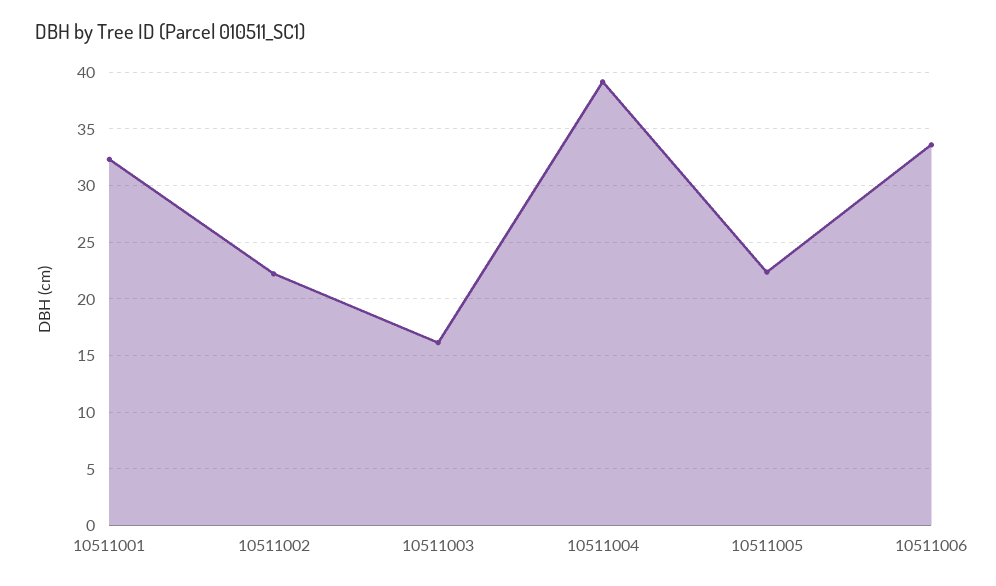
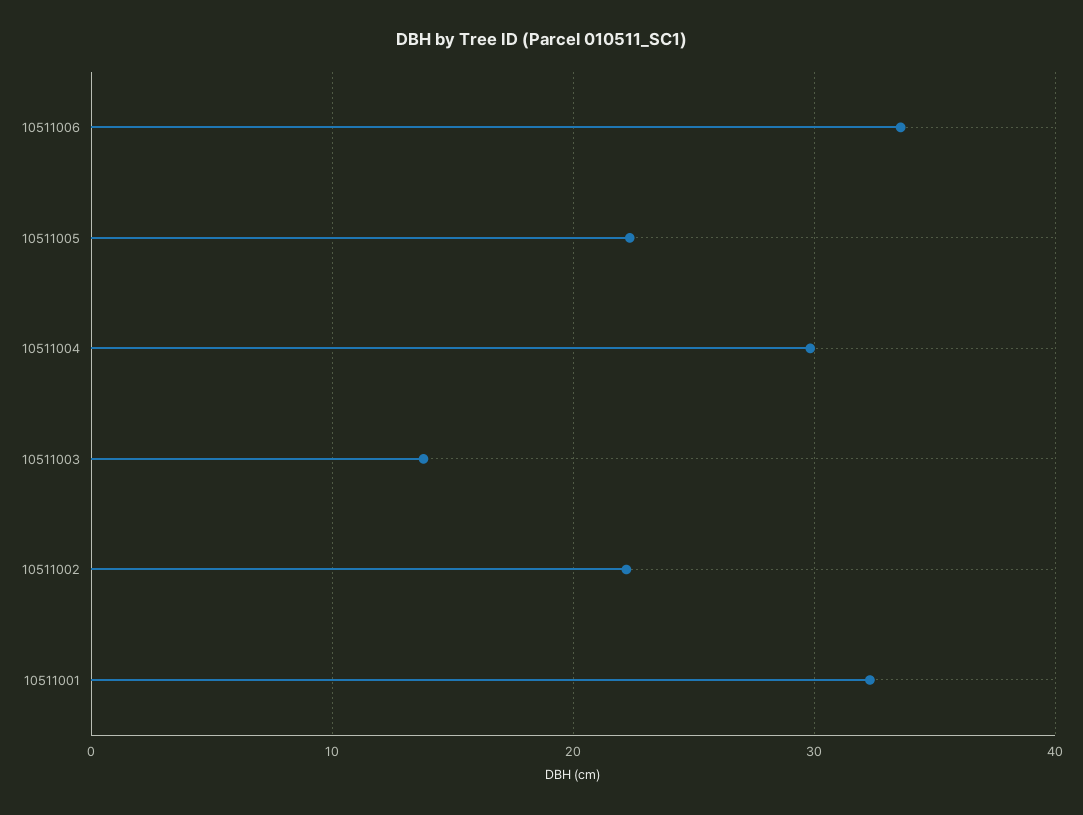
10511003: 16 -> 14
10511004: 39 -> 30

